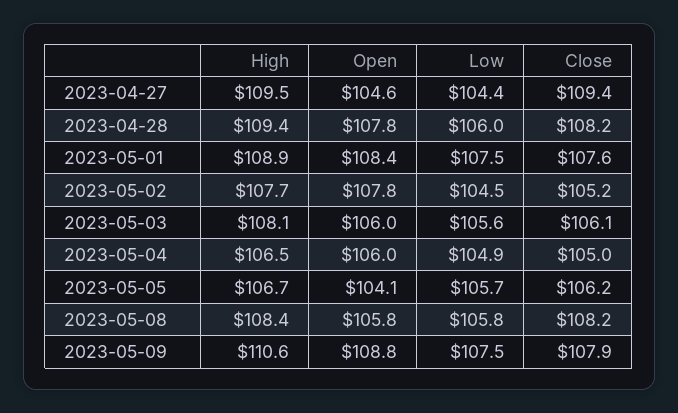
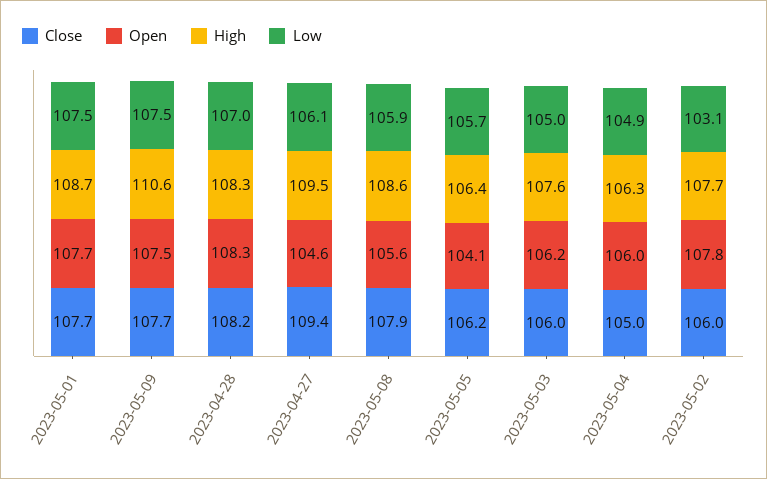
Low, 2023-04-27: 104.4 -> 106.1
High, 2023-04-28: 109.4 -> 108.3
Open, 2023-04-28: 107.8 -> 108.3
Low, 2023-04-28: 106 -> 107
High, 2023-05-01: 108.9 -> 108.7
Open, 2023-05-01: 108.4 -> 107.7
Close, 2023-05-01: 107.6 -> 107.7
Low, 2023-05-02: 104.5 -> 103.1
Close, 2023-05-02: 105.2 -> 106
High, 2023-05-03: 108.1 -> 107.6
Open, 2023-05-03: 106 -> 106.2
Low, 2023-05-03: 105.6 -> 105
Close, 2023-05-03: 106.1 -> 106
High, 2023-05-04: 106.5 -> 106.3
High, 2023-05-05: 106.7 -> 106.4
High, 2023-05-08: 108.4 -> 108.6
Open, 2023-05-08: 105.8 -> 105.6
Low, 2023-05-08: 105.8 -> 105.9
Close, 2023-05-08: 108.2 -> 107.9
Open, 2023-05-09: 108.8 -> 107.5
Close, 2023-05-09: 107.9 -> 107.7

